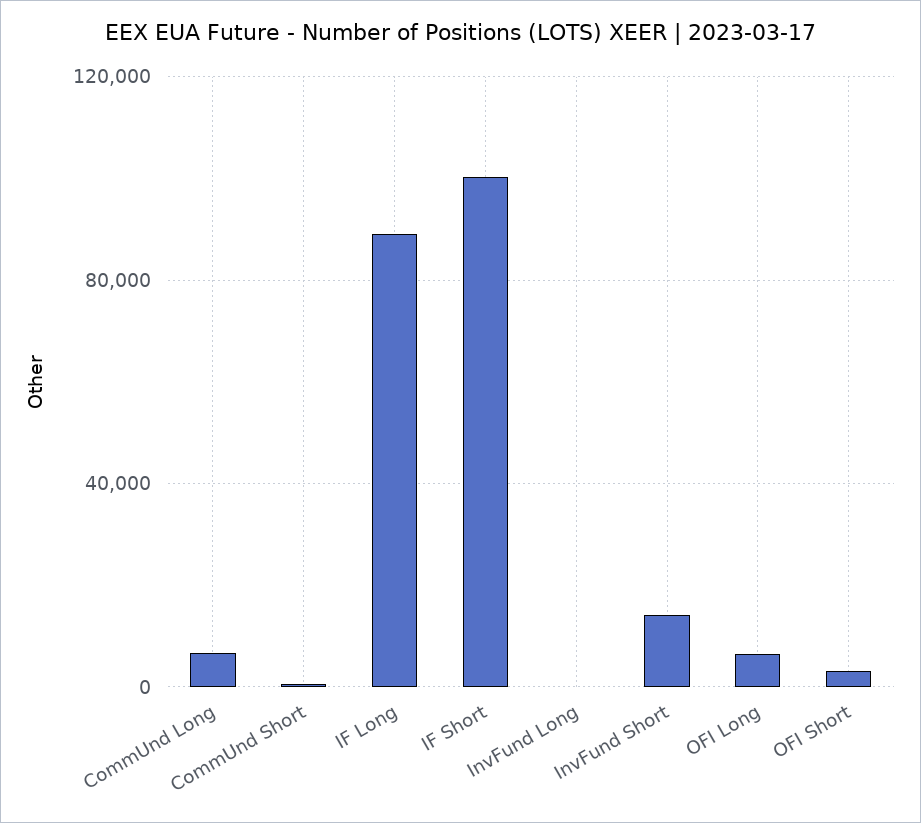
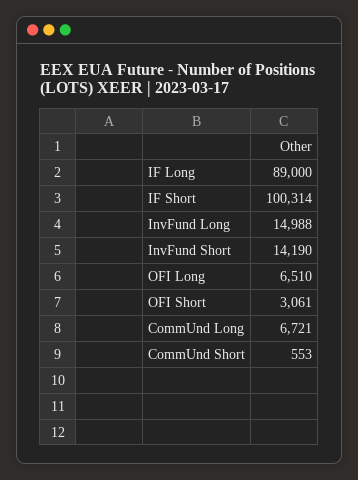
InvFund Long: 0 -> 14988

